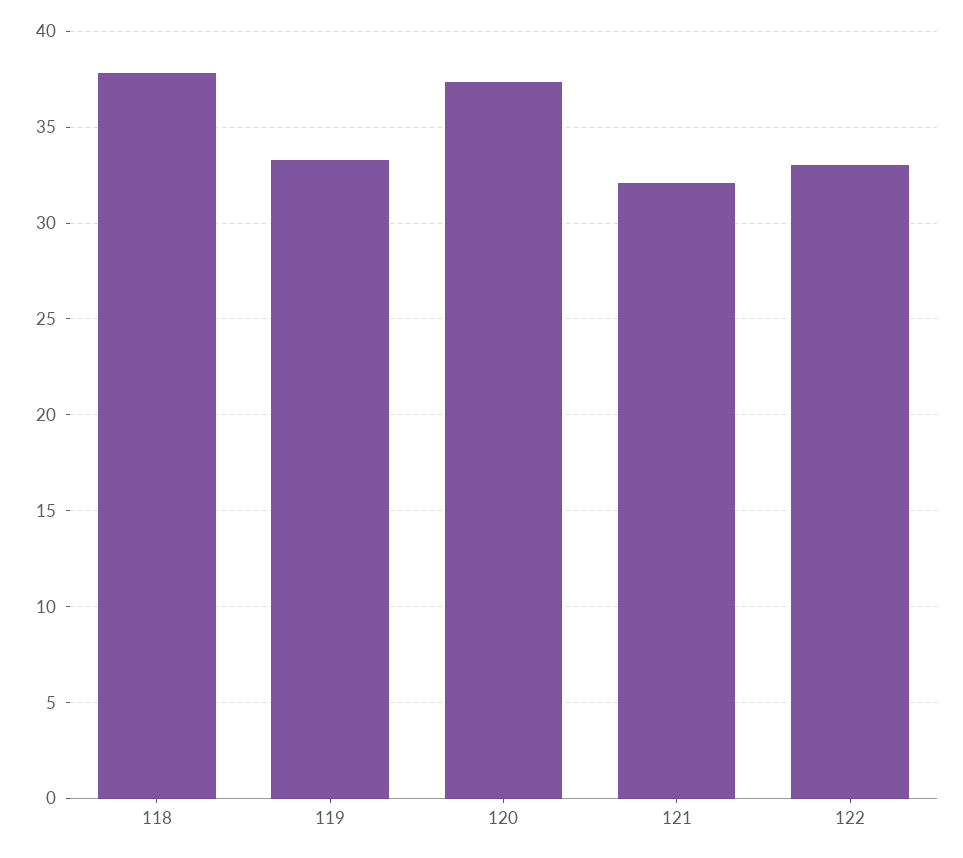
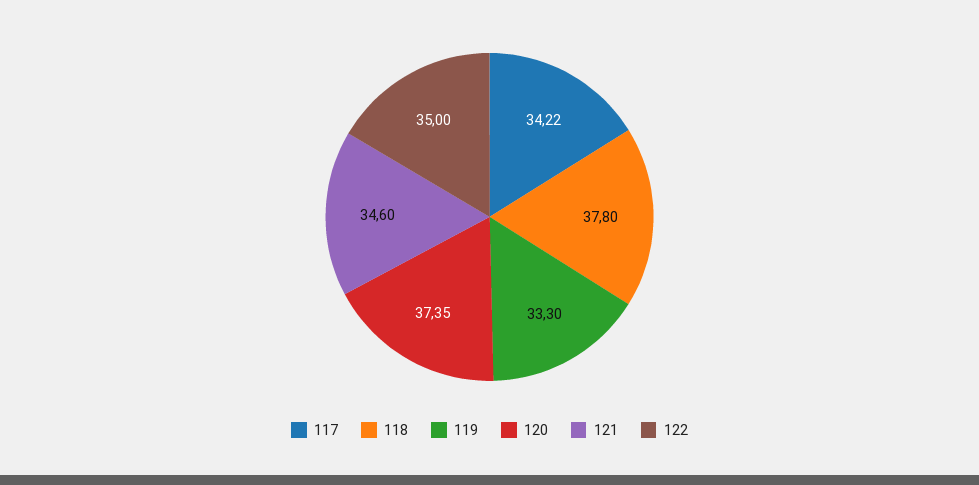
121: 32 -> 34.6
122: 33 -> 35
117: none -> 34.22

